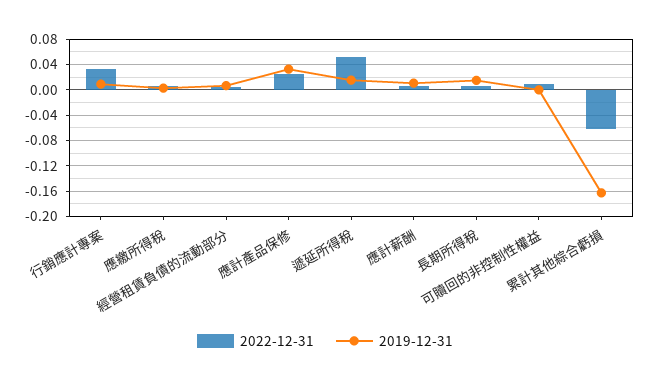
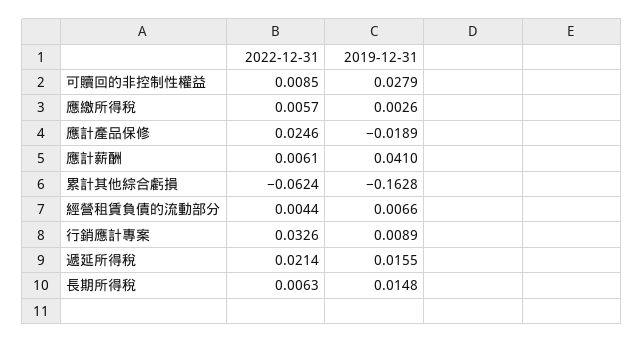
2019-12-31, 應計產品保修: 0.03 -> -0.0189
2022-12-31, 遞延所得稅: 0.05 -> 0.0214
2019-12-31, 應計薪酬: 0.01 -> 0.041
2019-12-31, 可贖回的非控制性權益: 0 -> 0.0279

